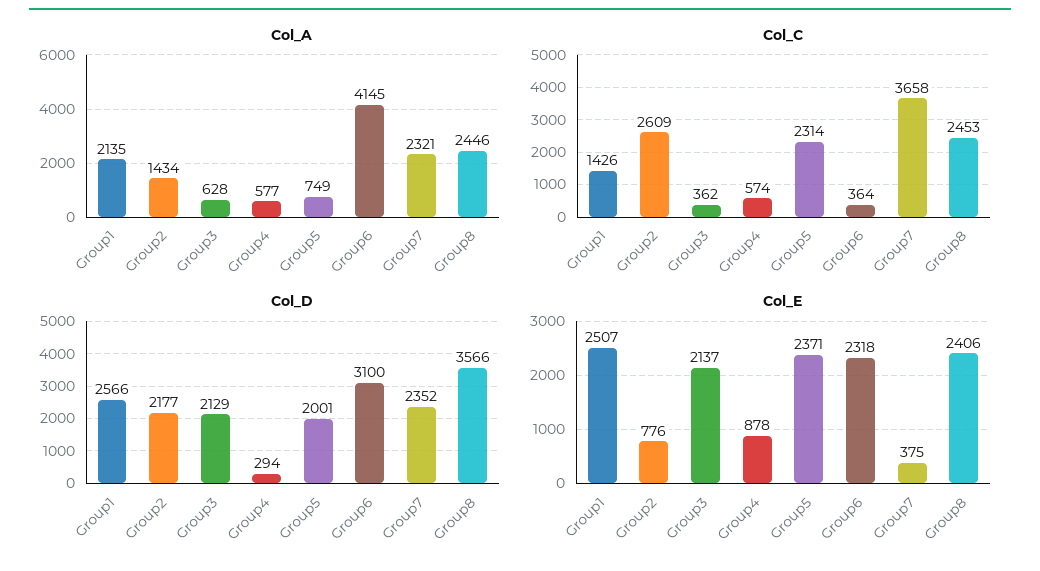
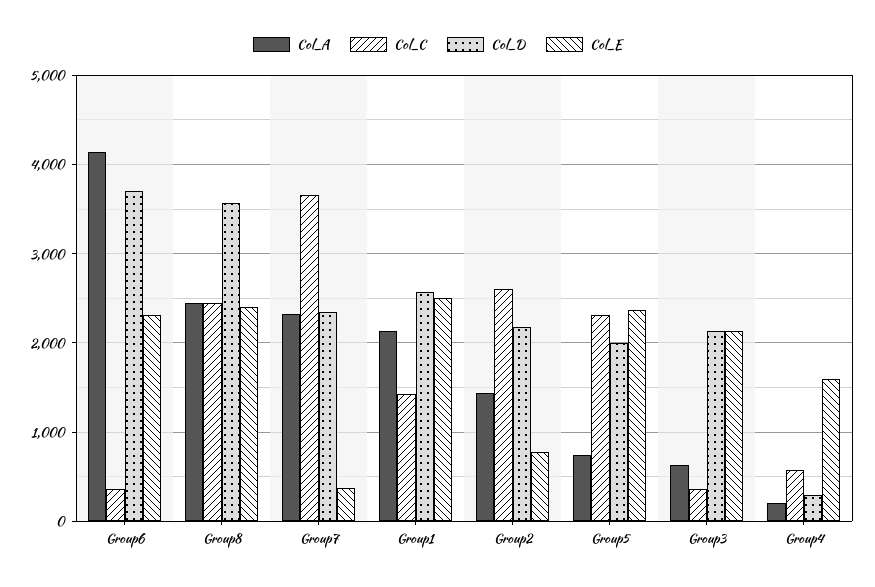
Col_A, Group4: 577 -> 200
Col_D, Group6: 3100 -> 3700
Col_E, Group4: 878 -> 1600

